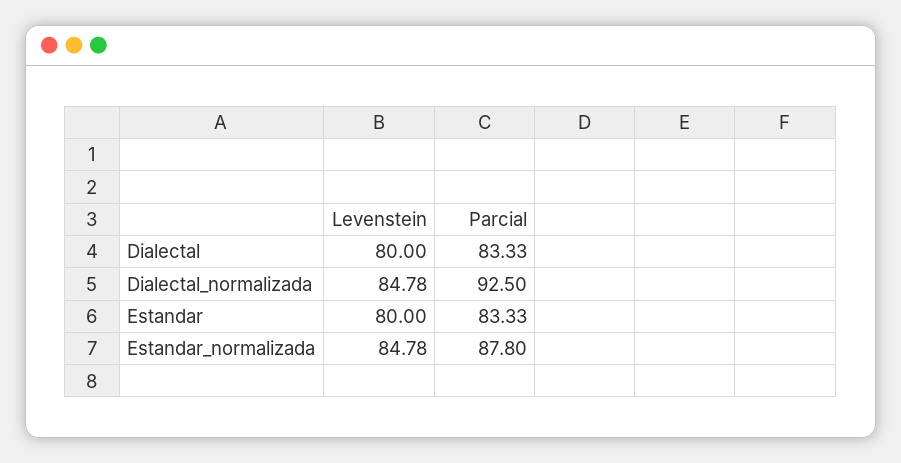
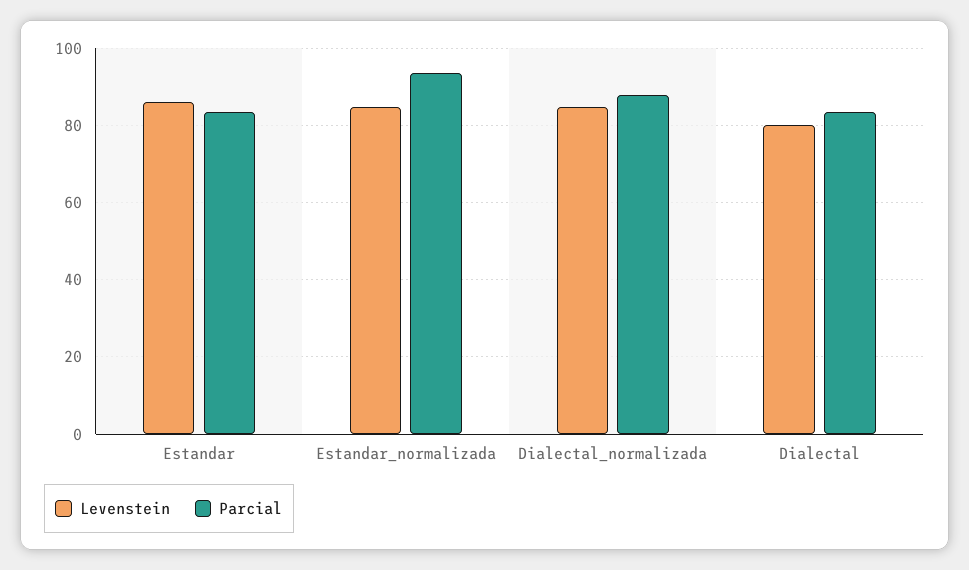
Parcial, Dialectal_normalizada: 92.5 -> 88
Levenstein, Estandar: 80 -> 86
Parcial, Estandar_normalizada: 87.8 -> 94

